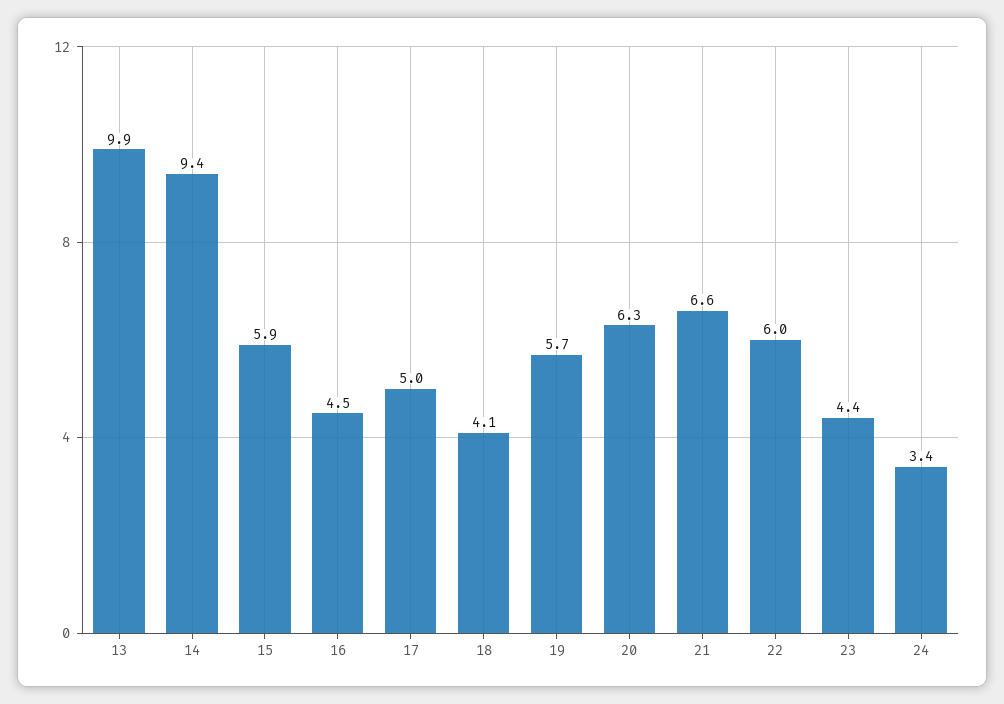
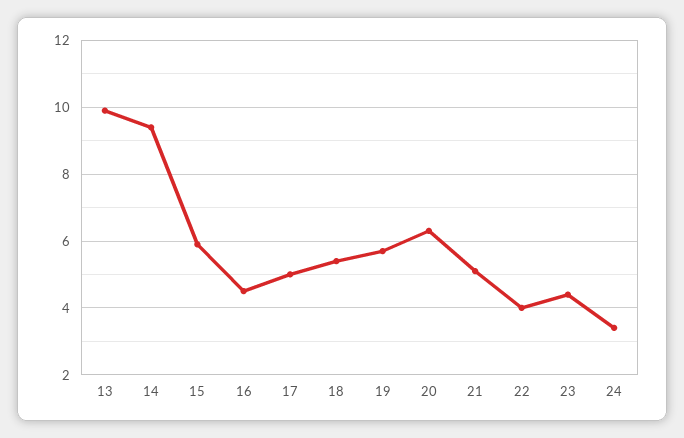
18: 4.1 -> 5.5
21: 6.6 -> 5
22: 6 -> 4

